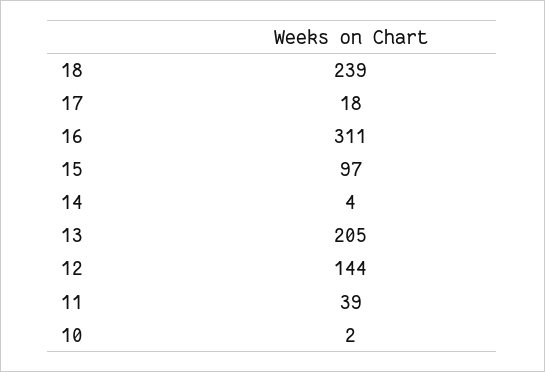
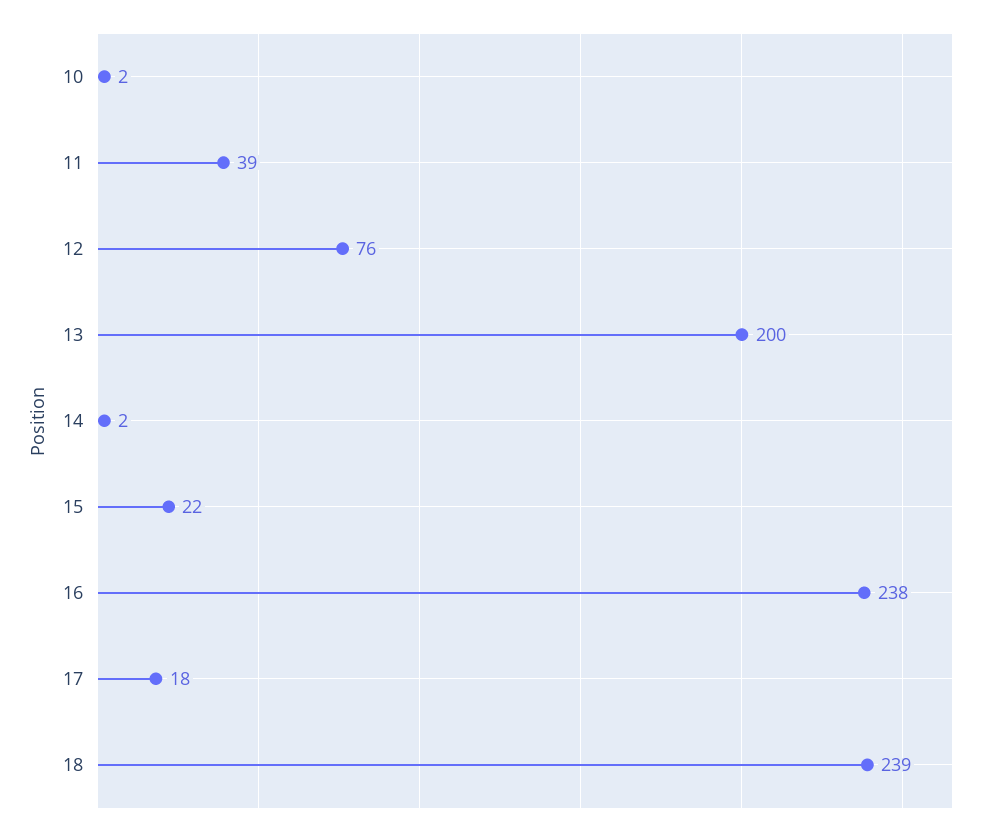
16: 311 -> 238
15: 97 -> 22
14: 4 -> 2
13: 205 -> 200
12: 144 -> 76

